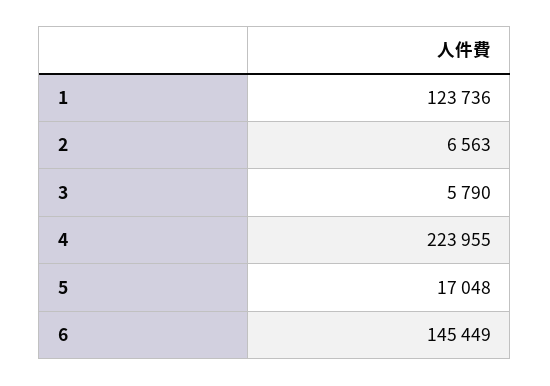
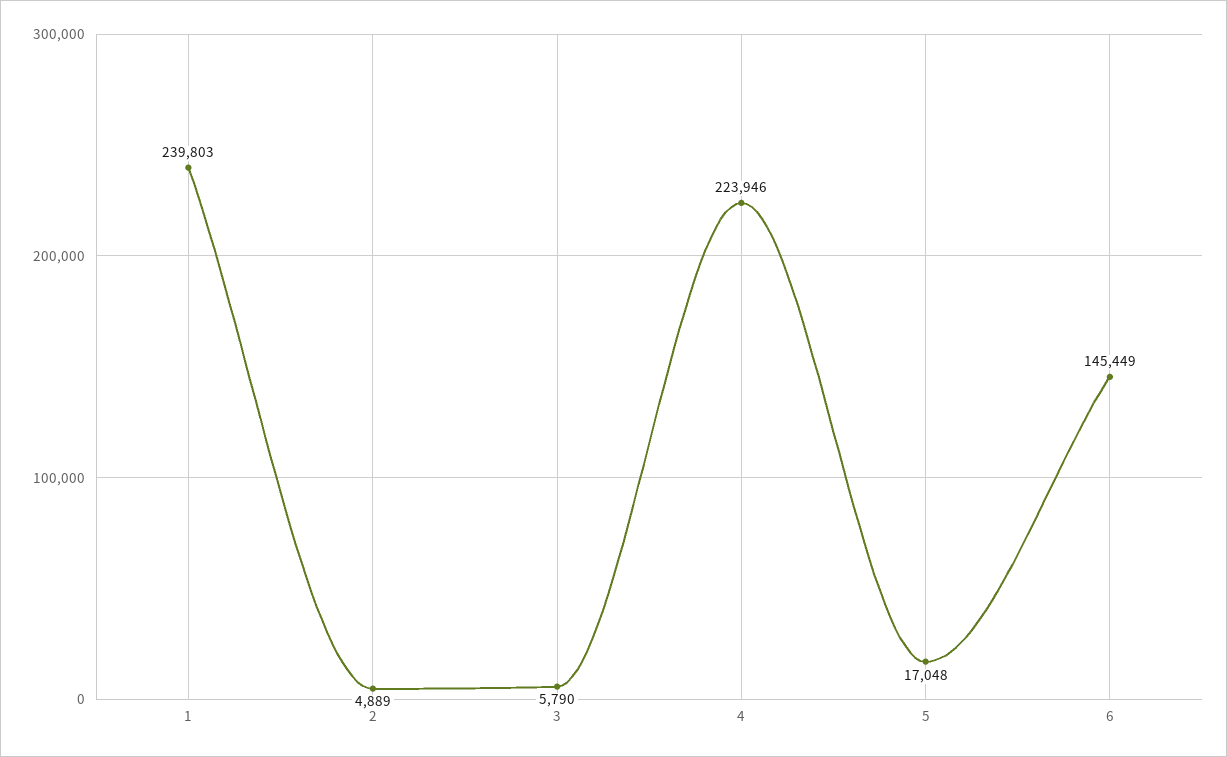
1: 123736 -> 239803
2: 6563 -> 4889
4: 223955 -> 223946

